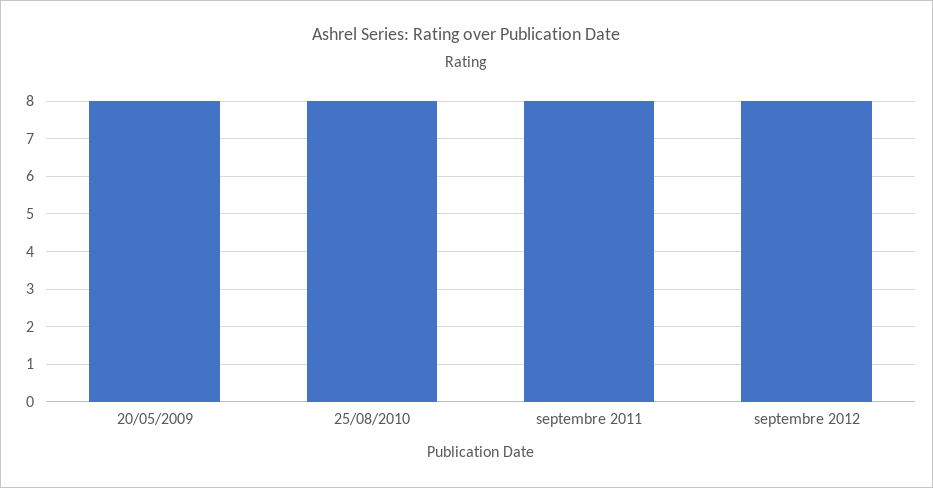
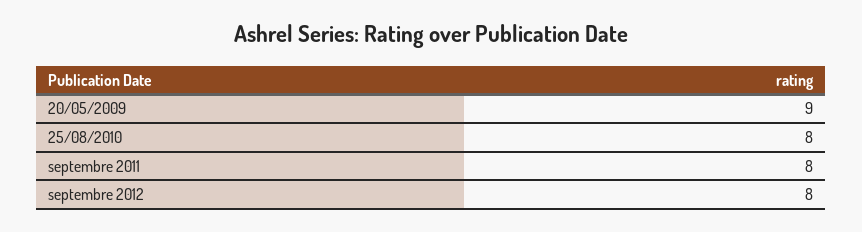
20/05/2009: 8 -> 9

